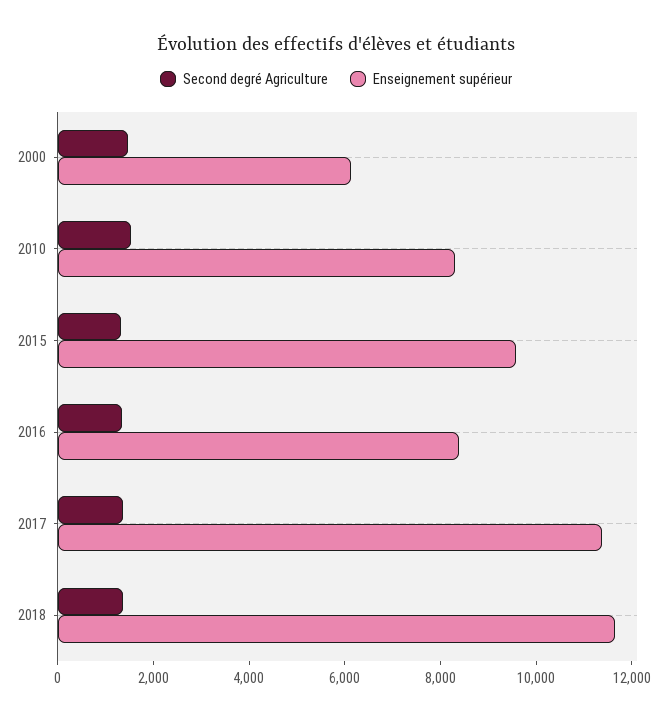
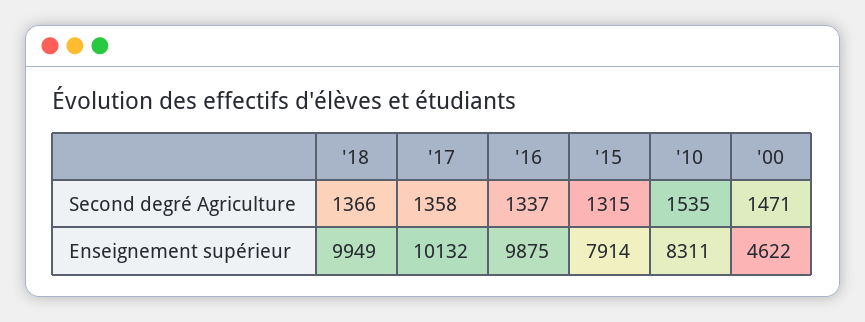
Enseignement supérieur, 2000: 6000 -> 4622
Enseignement supérieur, 2015: 9500 -> 7914
Enseignement supérieur, 2016: 8500 -> 9875
Enseignement supérieur, 2017: 11500 -> 10132
Enseignement supérieur, 2018: 11500 -> 9949

